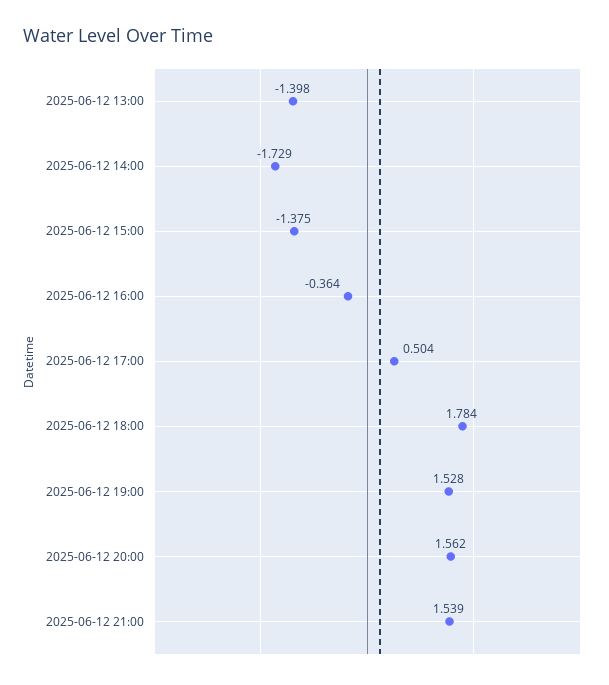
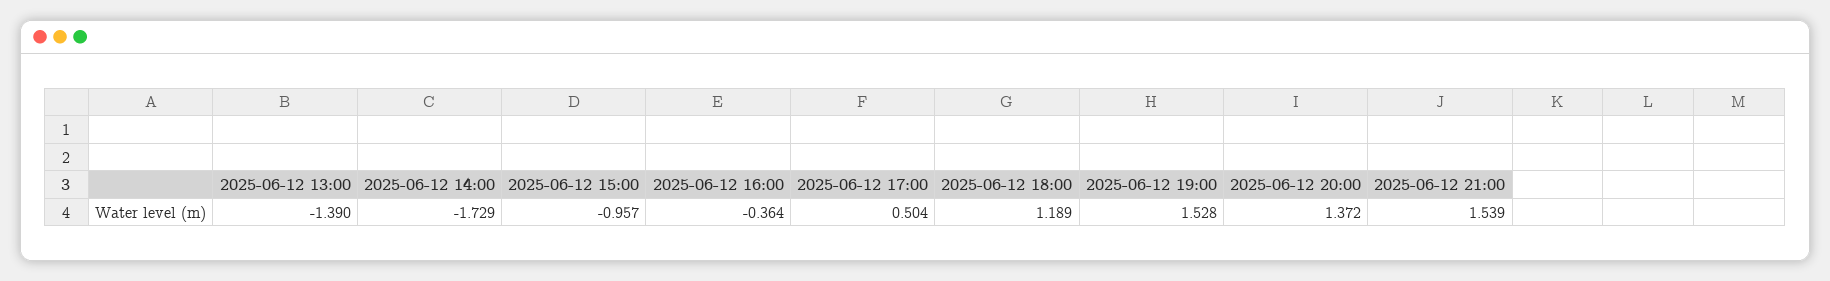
2025-06-12 13:00: -1.398 -> -1.39
2025-06-12 15:00: -1.375 -> -0.957
2025-06-12 18:00: 1.784 -> 1.189
2025-06-12 20:00: 1.562 -> 1.372

